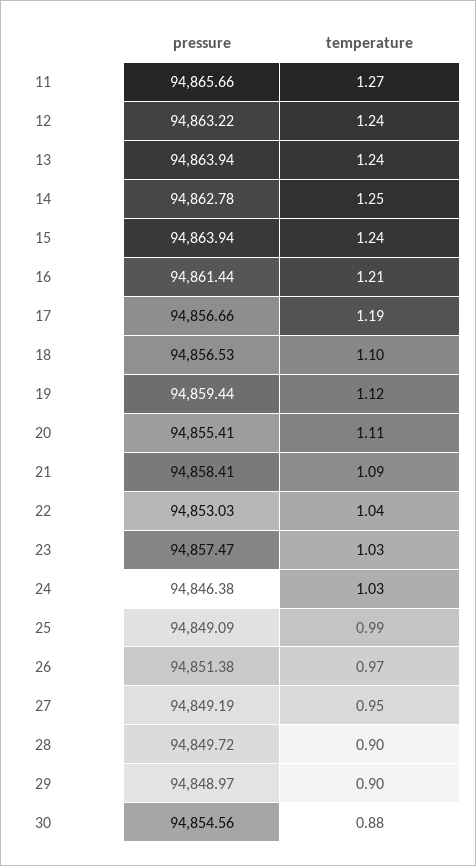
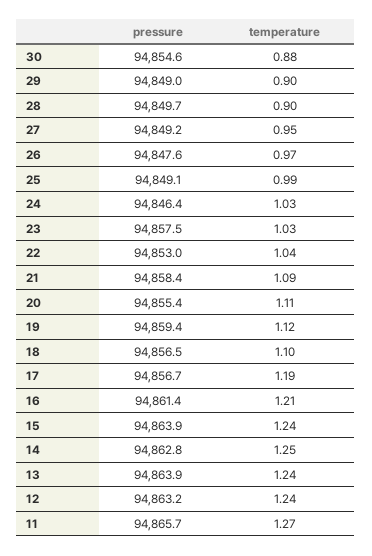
pressure, 26: 94851.38 -> 94847.6

